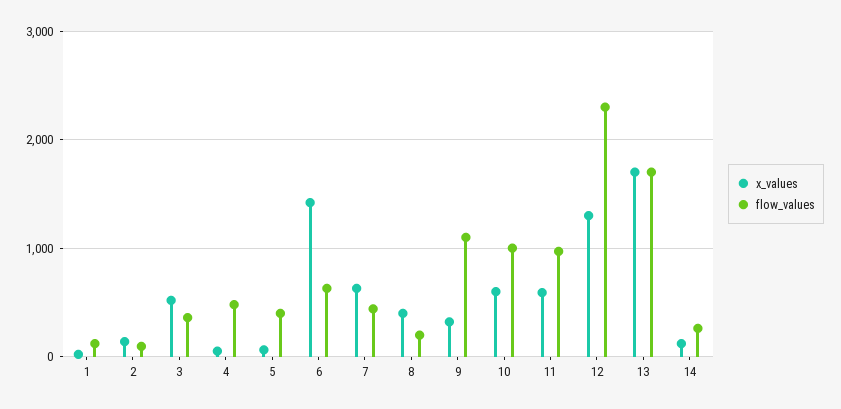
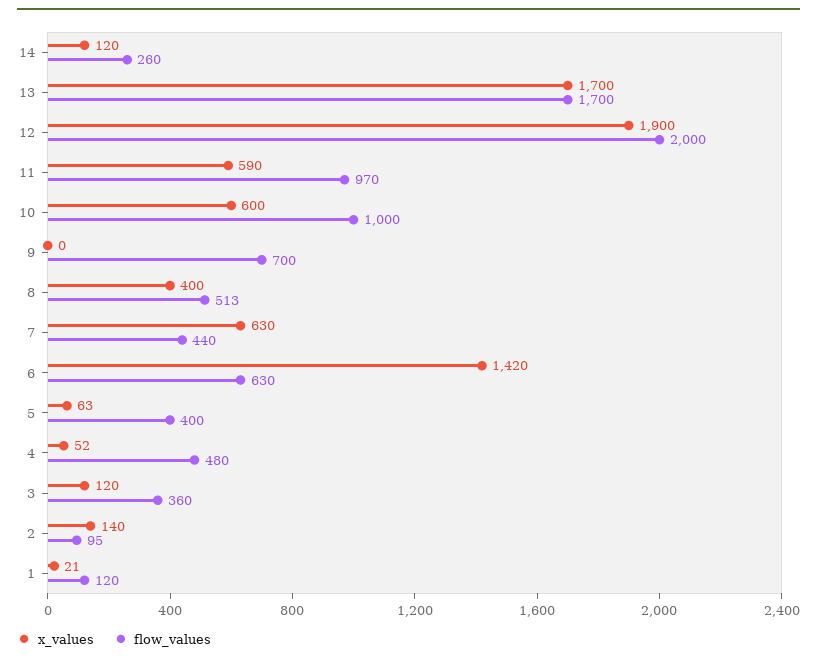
x_values, 3: 500 -> 120
flow_values, 8: 200 -> 513
x_values, 9: 300 -> 0
flow_values, 9: 1100 -> 700
x_values, 12: 1300 -> 1900
flow_values, 12: 2300 -> 2000

